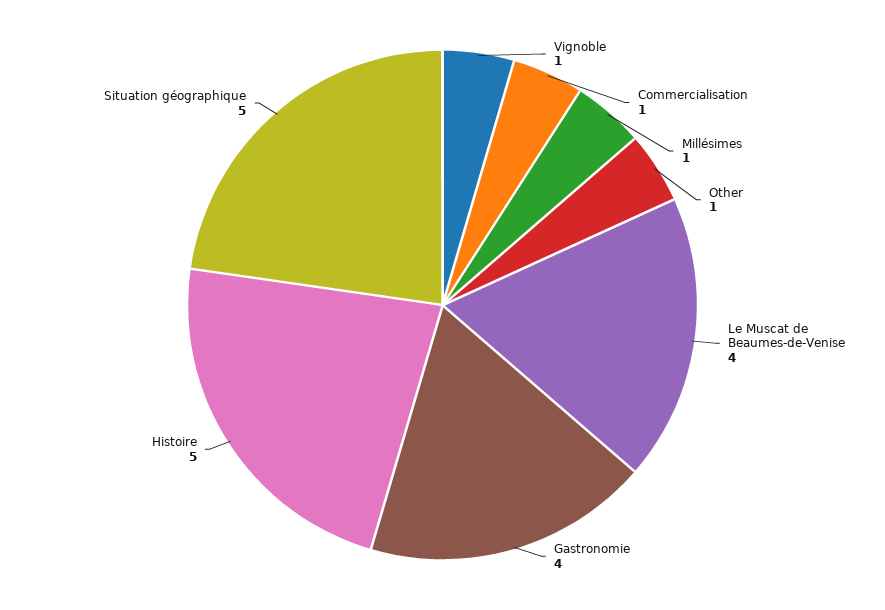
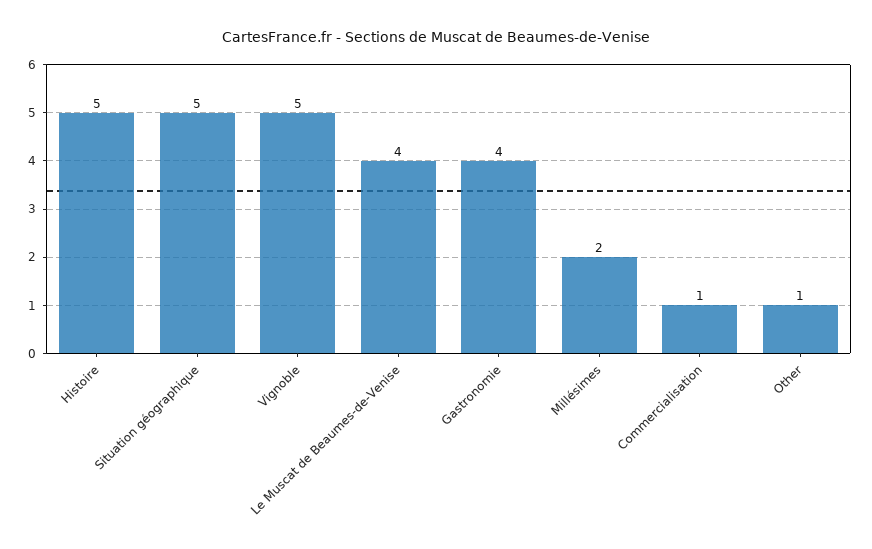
Vignoble: 1 -> 5
Millésimes: 1 -> 2

